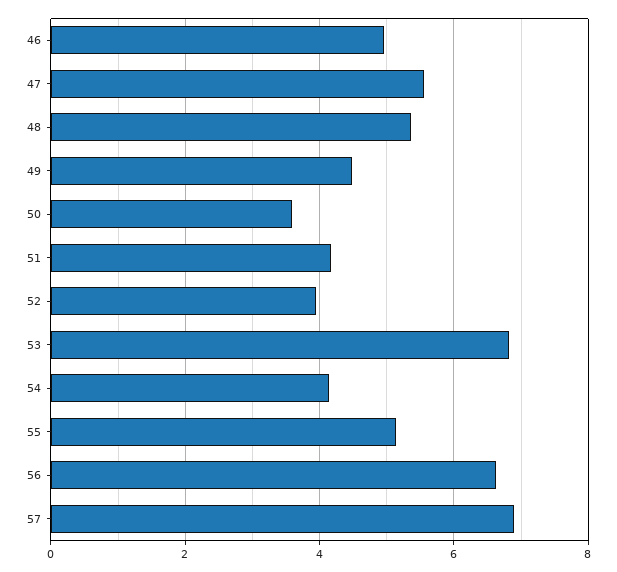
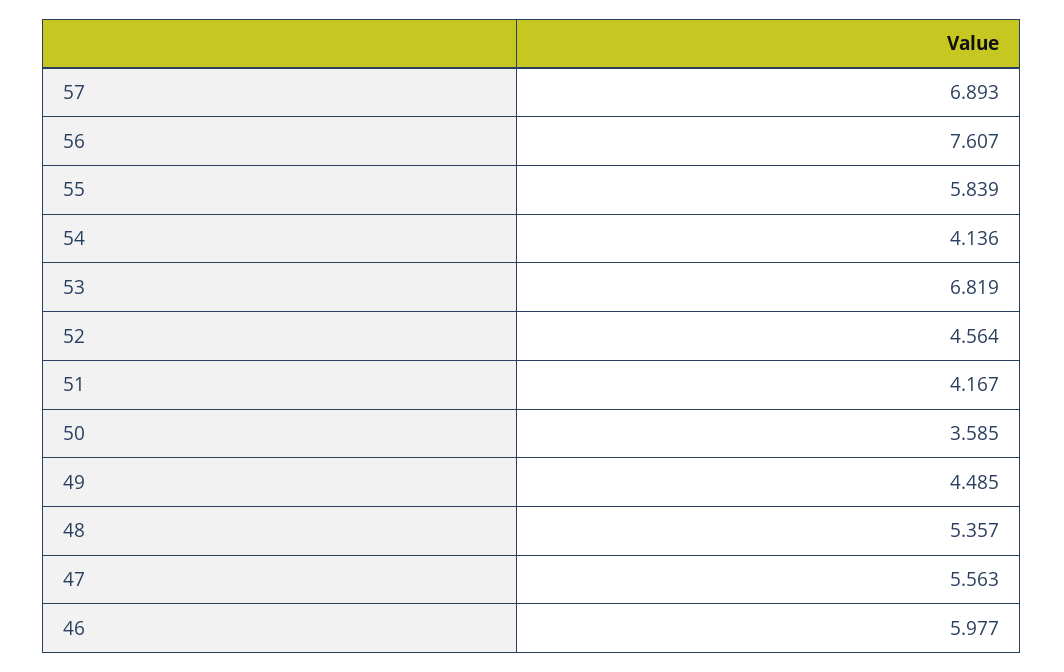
46: 5 -> 5.977
52: 4 -> 4.564
55: 5.2 -> 5.839
56: 6.6 -> 7.607

